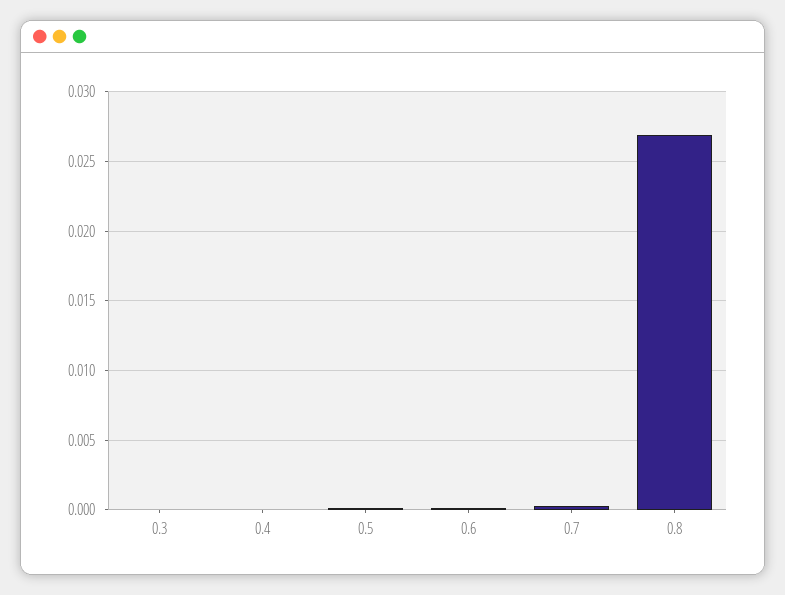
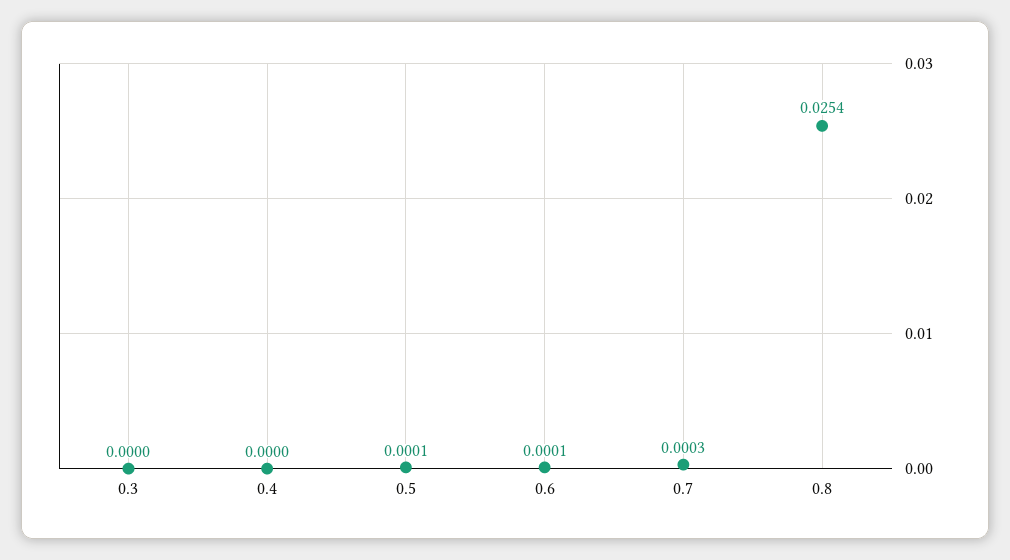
0.8: 0.027 -> 0.0254

